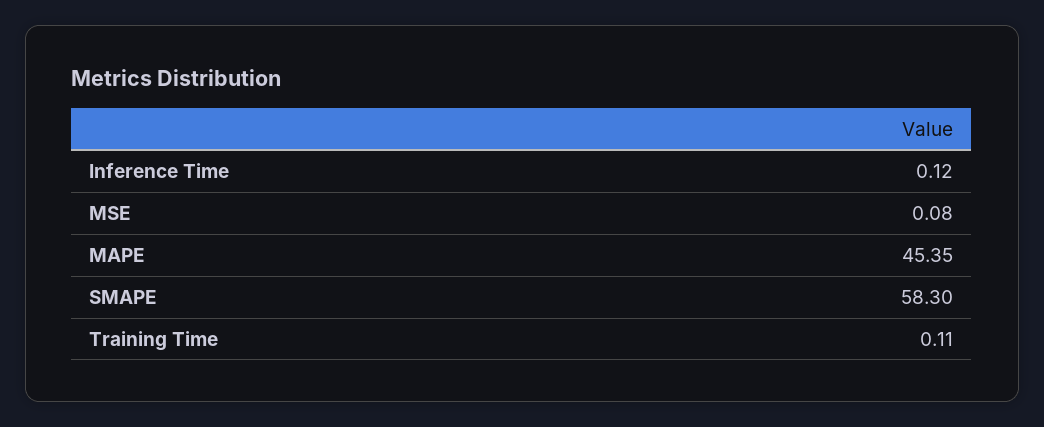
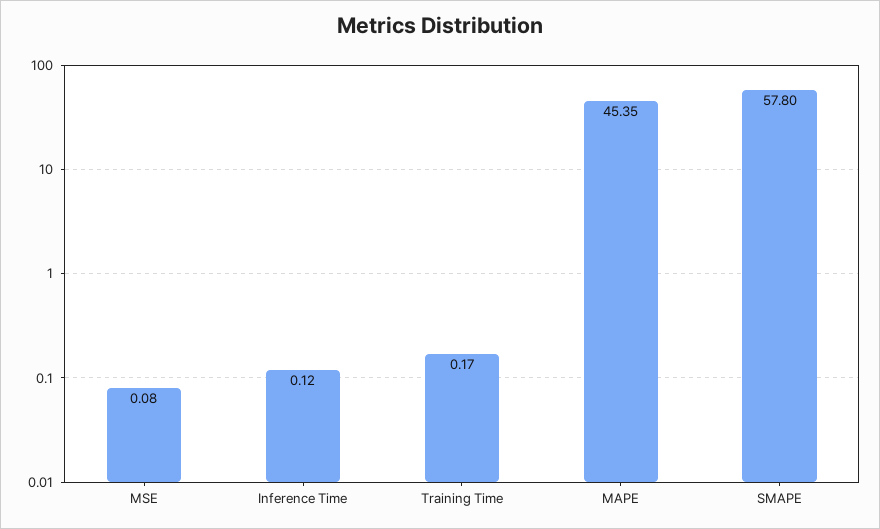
SMAPE: 58.3 -> 57.8
Training Time: 0.11 -> 0.17

